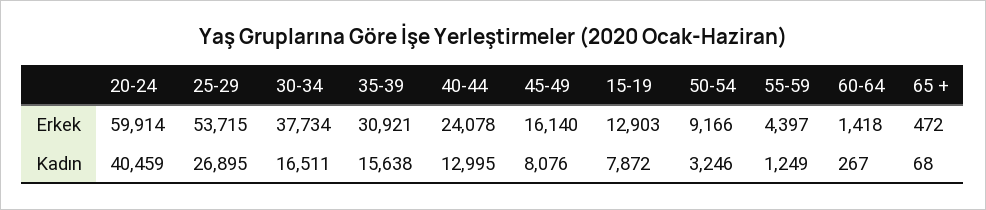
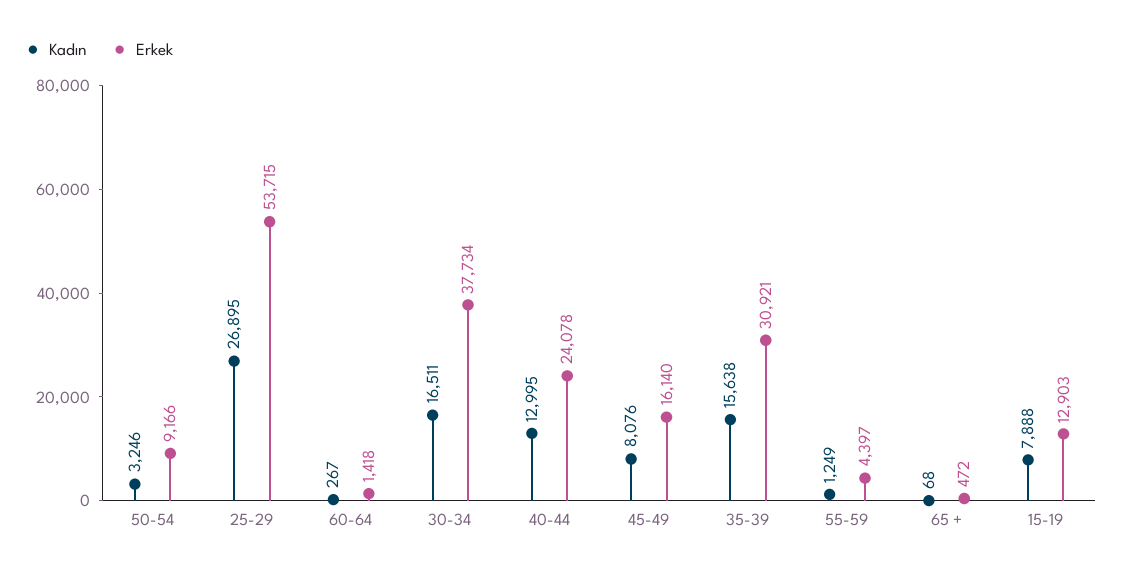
Erkek, 20-24: 59914 -> none
Kadın, 20-24: 40459 -> none
Kadın, 15-19: 7872 -> 7888

